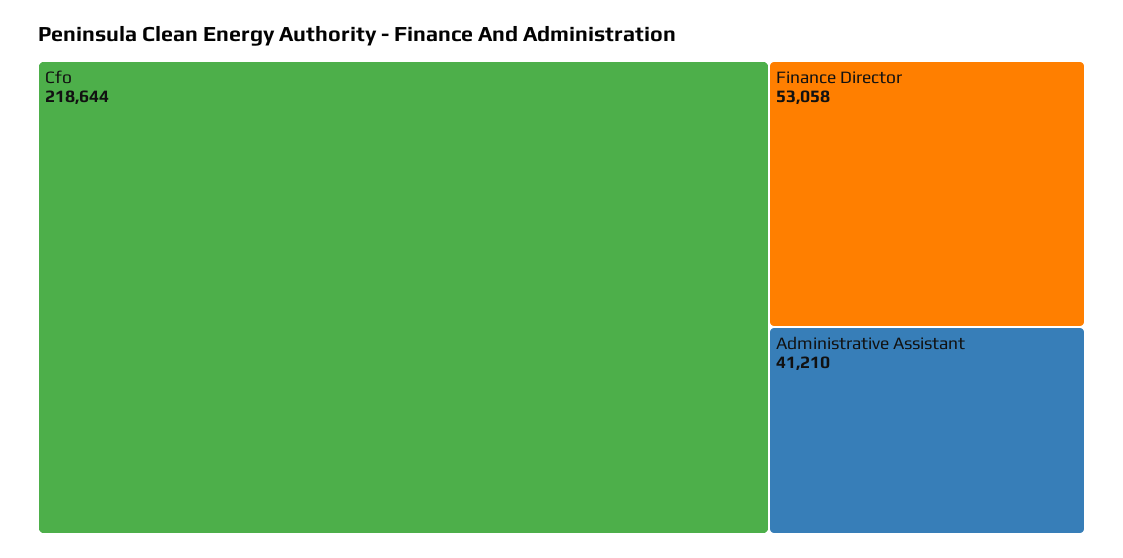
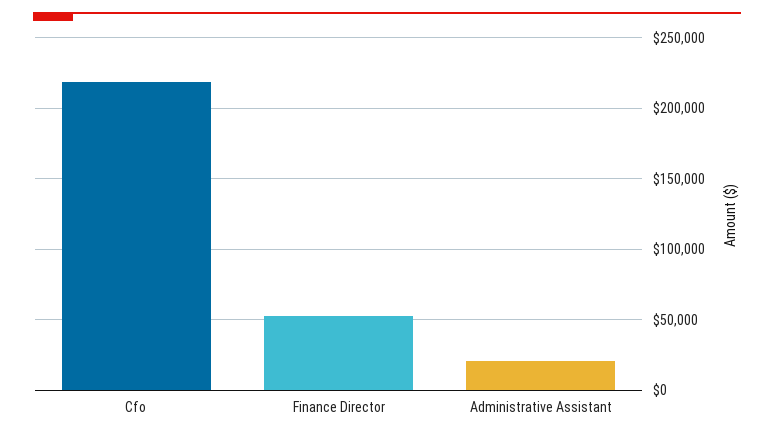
Administrative Assistant: 41210 -> 20000

